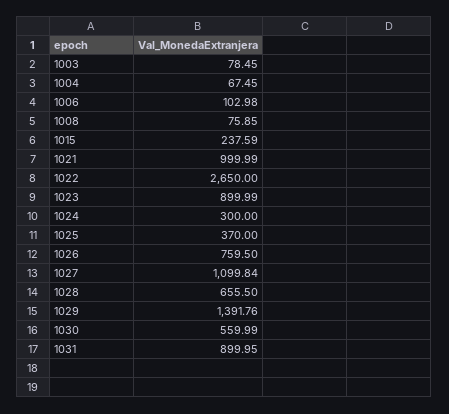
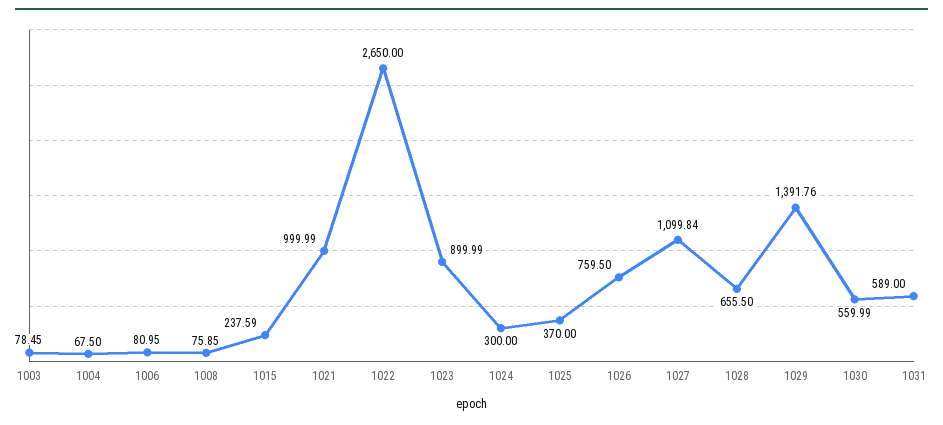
1004: 67.45 -> 67.5
1006: 102.98 -> 80.95
1031: 899.95 -> 589

